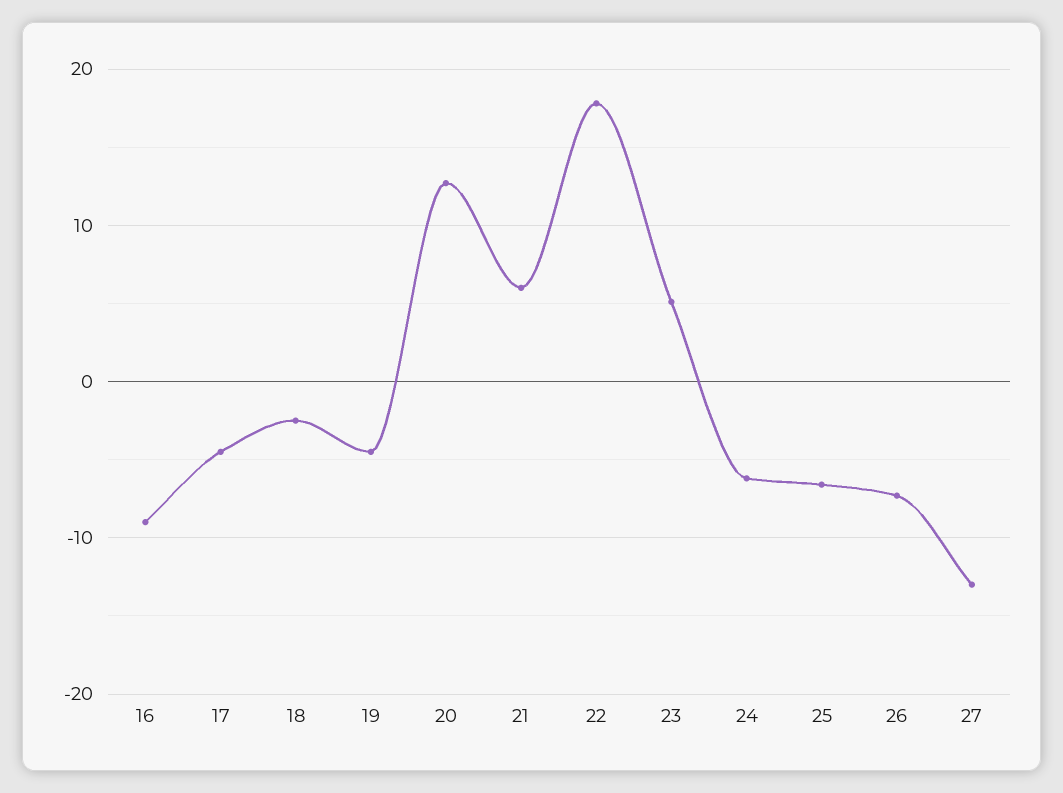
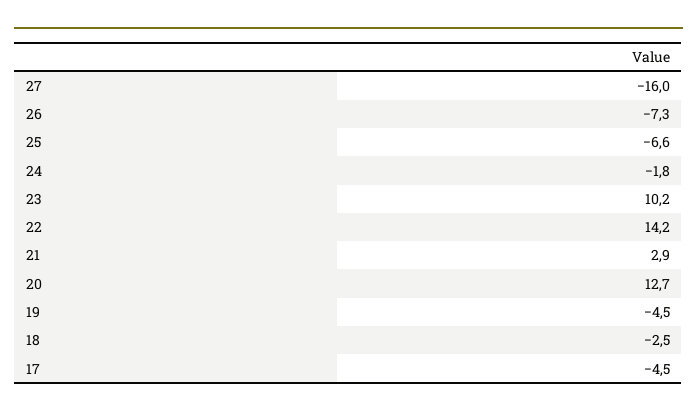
16: -9 -> none
21: 6 -> 2.9
22: 18 -> 14.2
23: 5 -> 10.2
24: -6 -> -1.8
27: -13 -> -16

